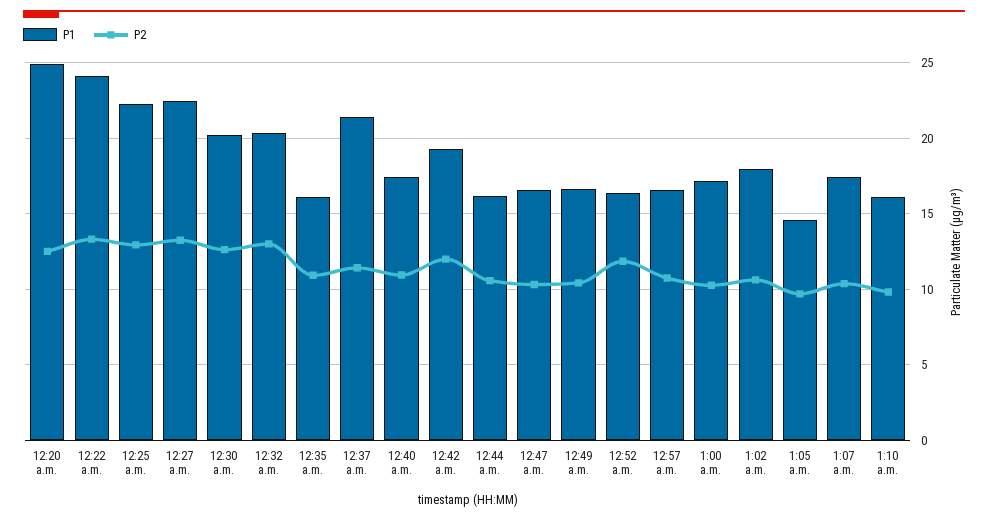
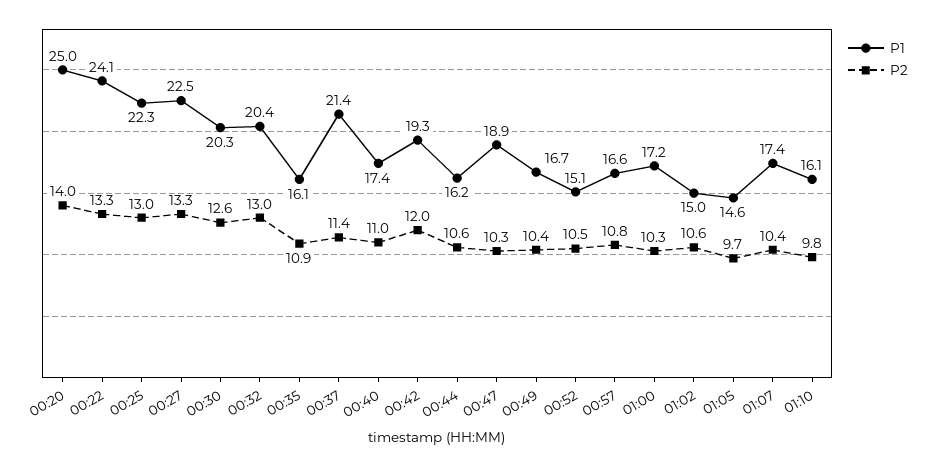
P2, 12:20 a.m.: 12.5 -> 14
P1, 12:47 a.m.: 16.5 -> 18.9
P1, 12:52 a.m.: 16.5 -> 15.1
P2, 12:52 a.m.: 12 -> 10.5
P1, 1:02 a.m.: 18 -> 15

